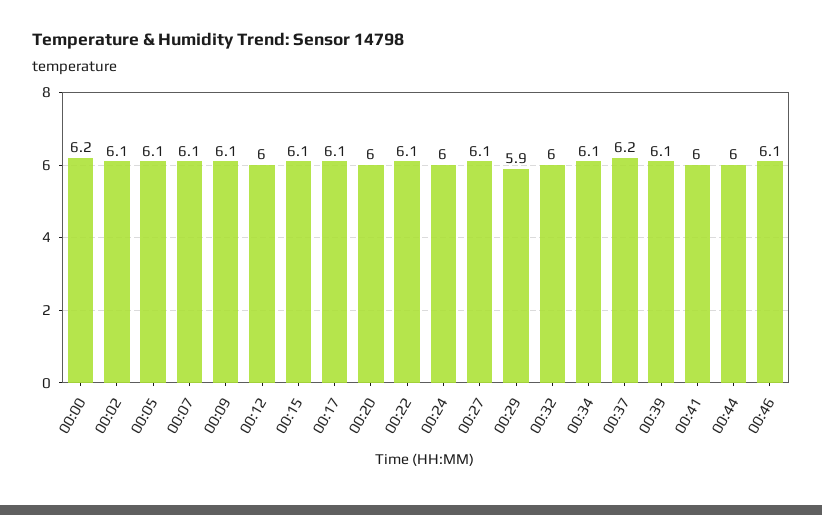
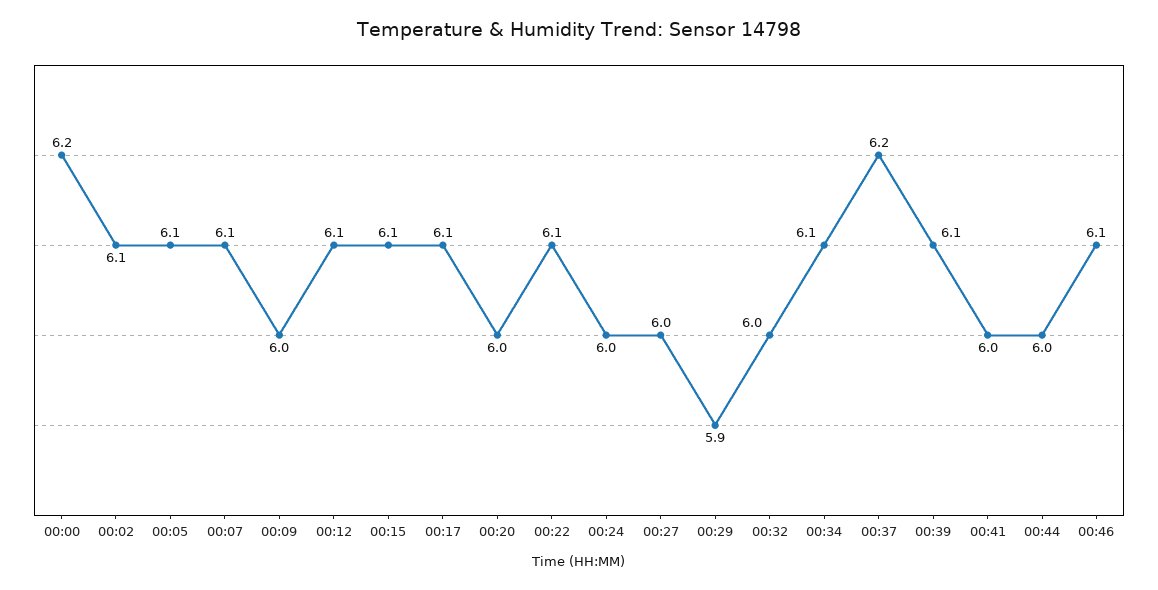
00:09: 6.1 -> 6
00:12: 6 -> 6.1
00:27: 6.1 -> 6

